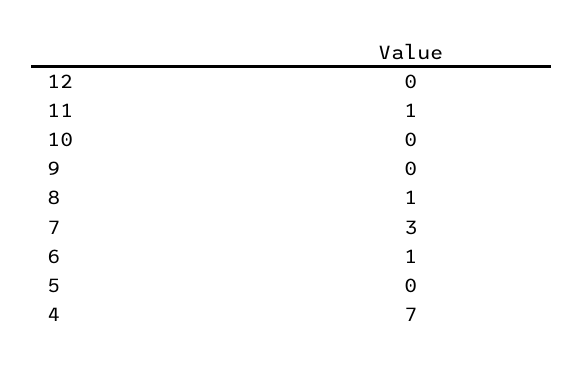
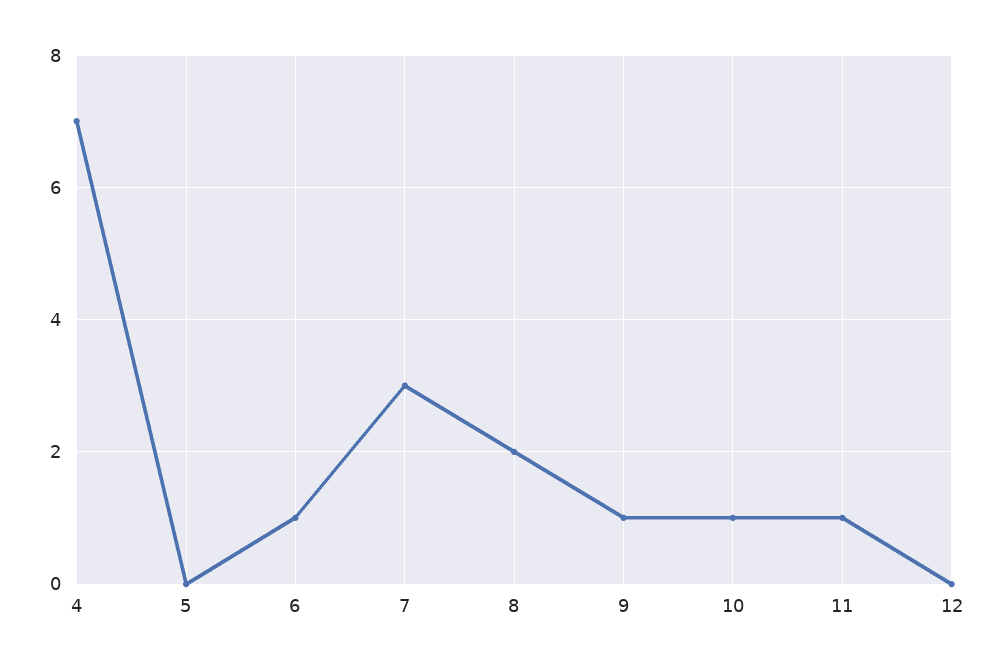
10: 0 -> 1
9: 0 -> 1
8: 1 -> 2

